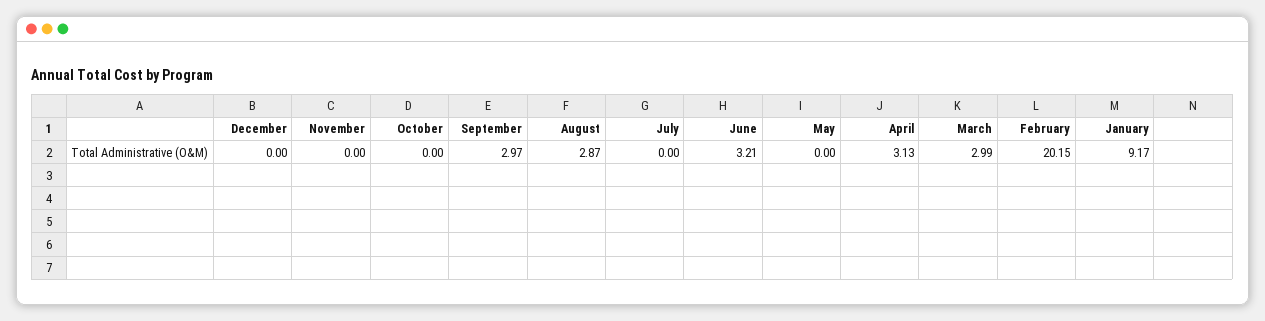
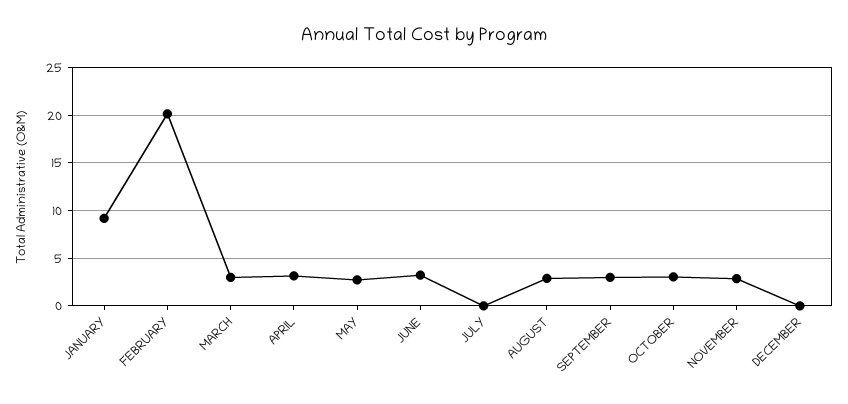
November: 0 -> 3
October: 0 -> 3
May: 0 -> 3

